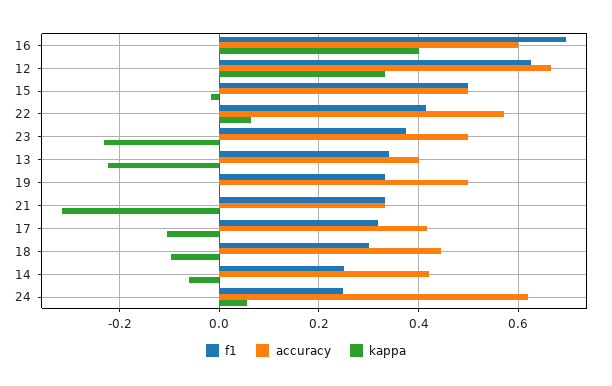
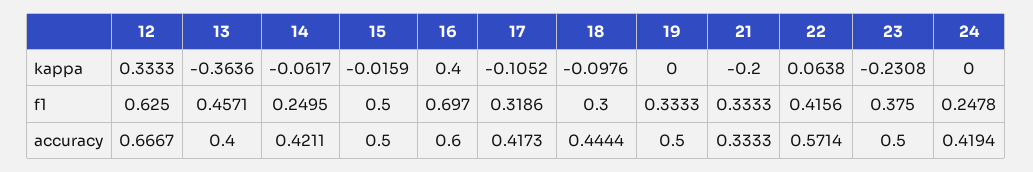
f1, 13: 0.34 -> 0.4571
kappa, 13: -0.22 -> -0.3636
kappa, 21: -0.32 -> -0.2
accuracy, 24: 0.62 -> 0.4194
kappa, 24: 0.06 -> 0

